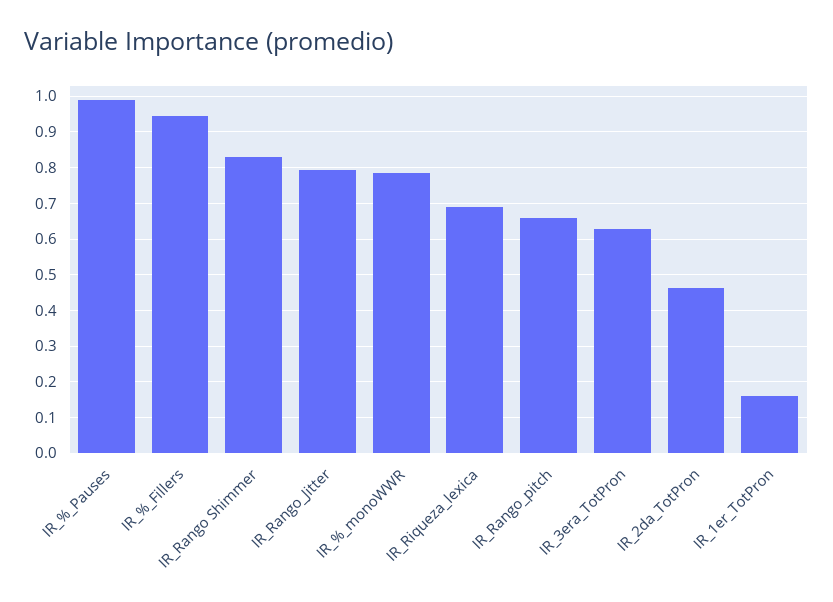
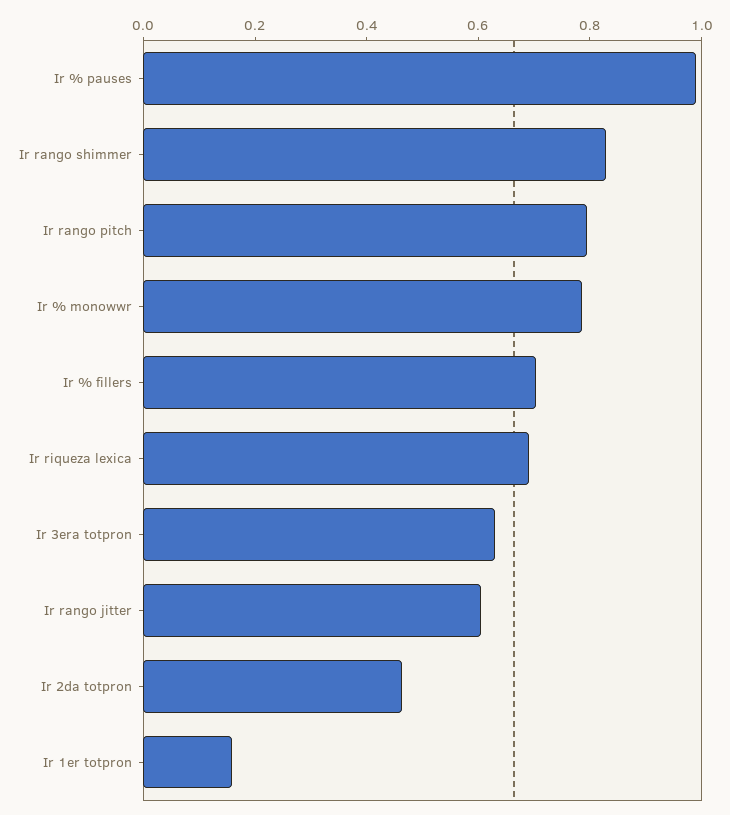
IR_%_Fillers: 0.94 -> 0.7
IR_Rango_Jitter: 0.8 -> 0.6
IR_Rango_pitch: 0.66 -> 0.8

